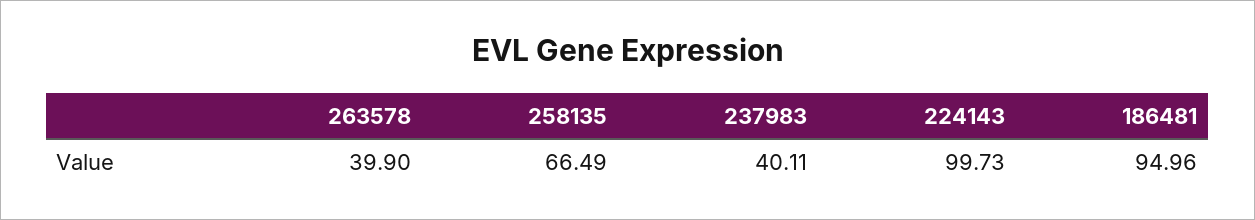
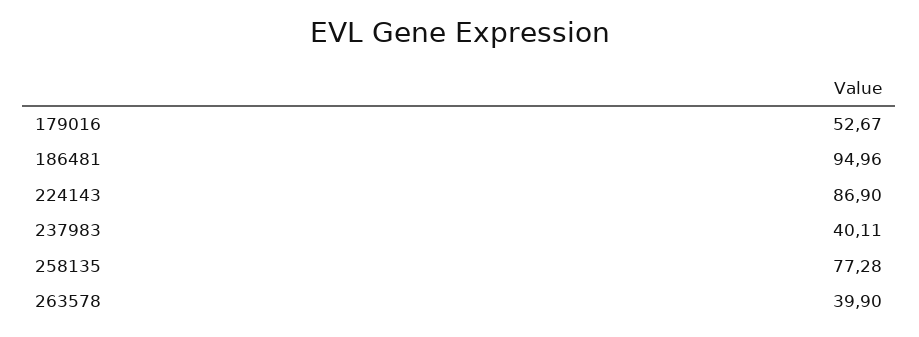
258135: 66.49 -> 77.28
224143: 99.73 -> 86.9
179016: none -> 52.67

